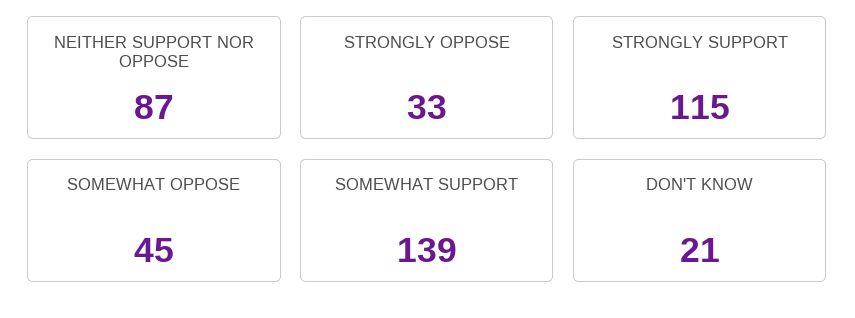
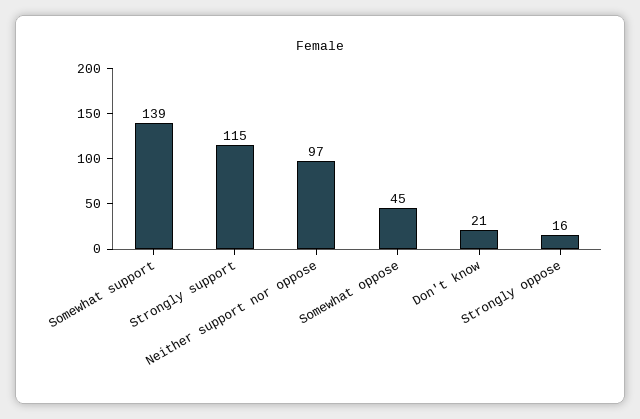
NEITHER SUPPORT NOR OPPOSE: 87 -> 97
STRONGLY OPPOSE: 33 -> 16

